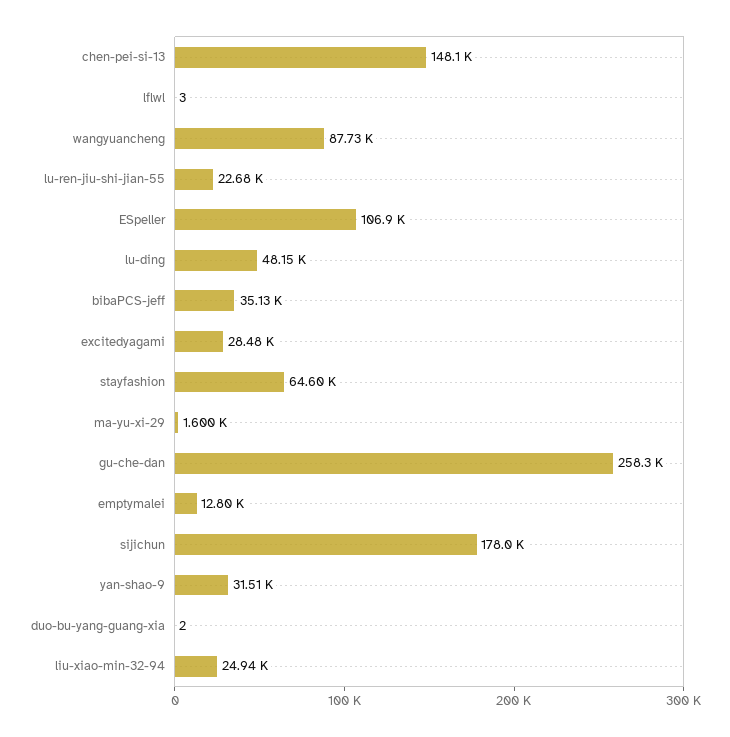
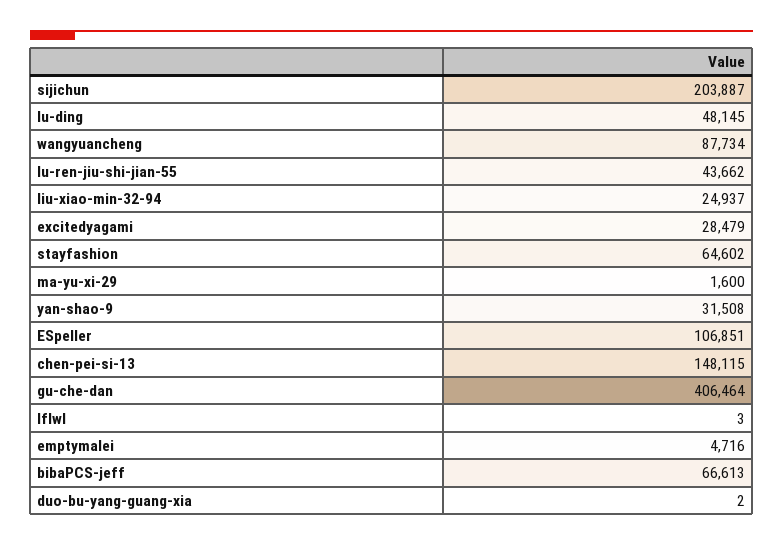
lu-ren-jiu-shi-jian-55: 22680 -> 43662
bibaPCS-jeff: 35130 -> 66613
gu-che-dan: 258300 -> 406464
emptymalei: 12800 -> 4716
sijichun: 178000 -> 203887

